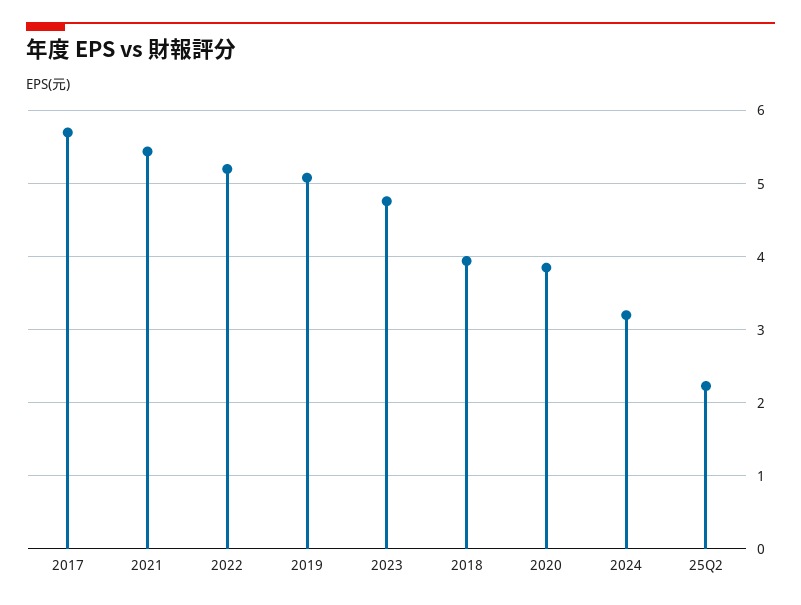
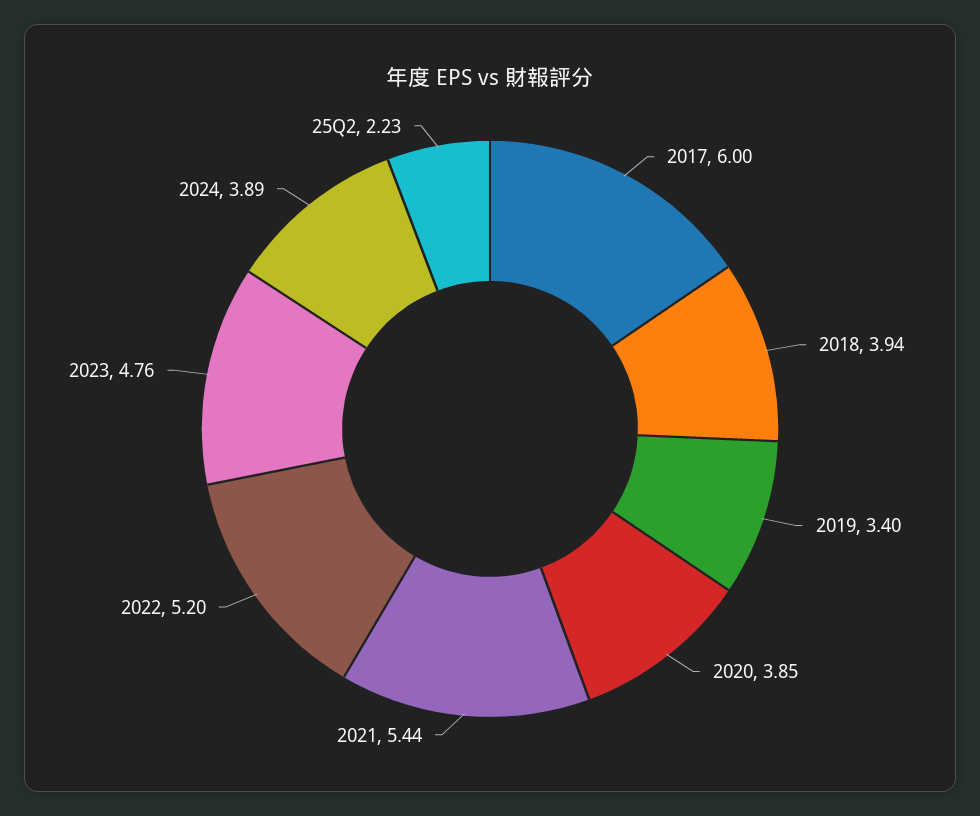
2017: 5.7 -> 6
2019: 5.1 -> 3.4
2024: 3.2 -> 3.89

